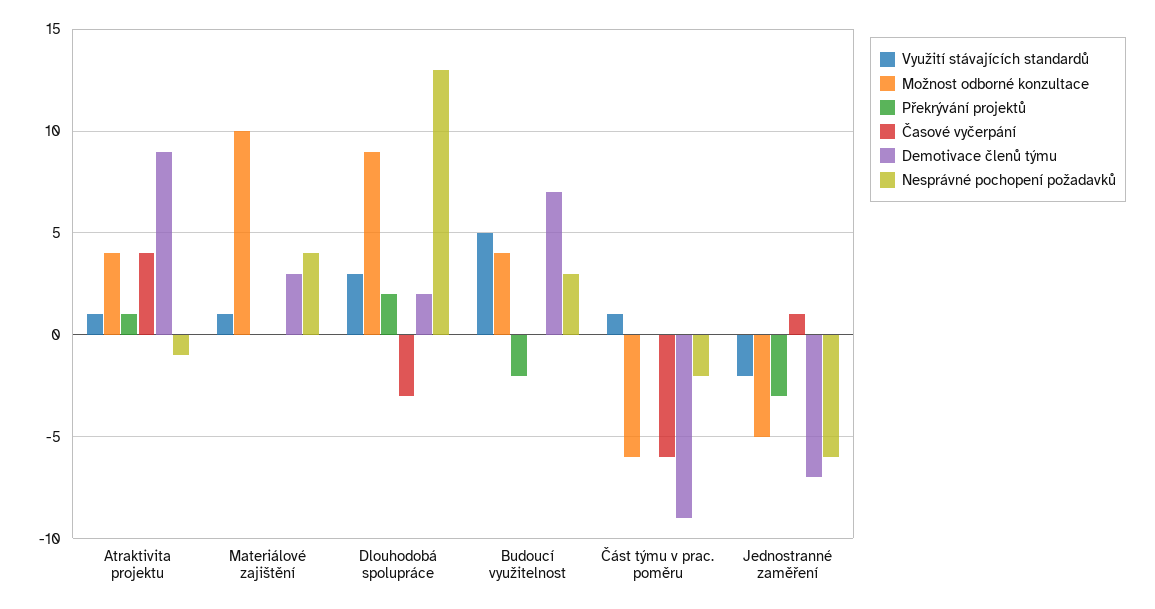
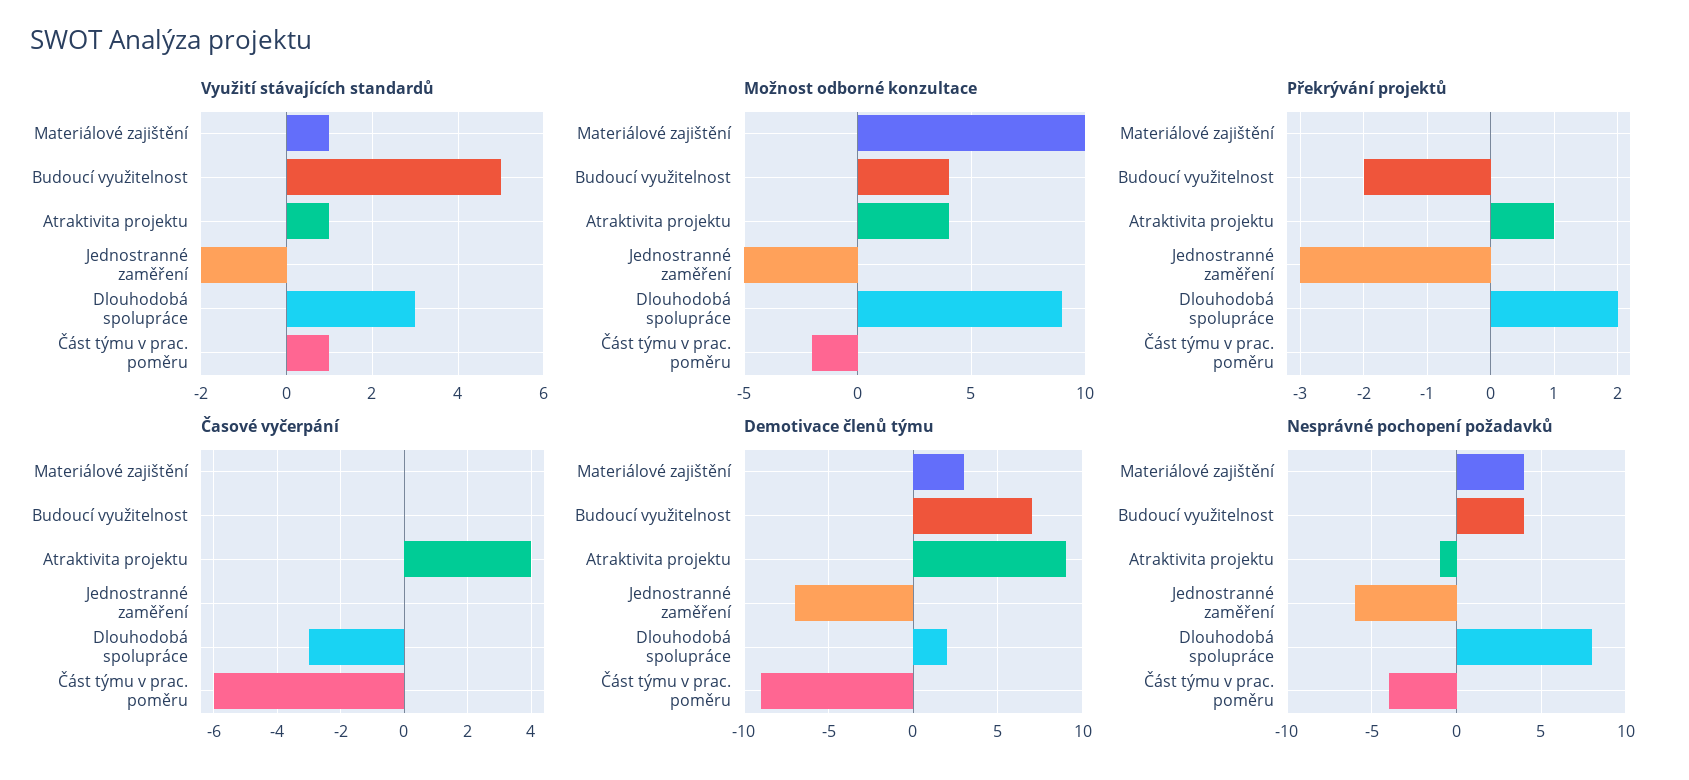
Nesprávné pochopení požadavků, Dlouhodobá spolupráce: 13 -> 8
Nesprávné pochopení požadavků, Budoucí využitelnost: 3 -> 4
Možnost odborné konzultace, Část týmu v prac. poměru: -6 -> -2
Nesprávné pochopení požadavků, Část týmu v prac. poměru: -2 -> -4
Časové vyčerpání, Jednostranné zaměření: 1 -> 0

